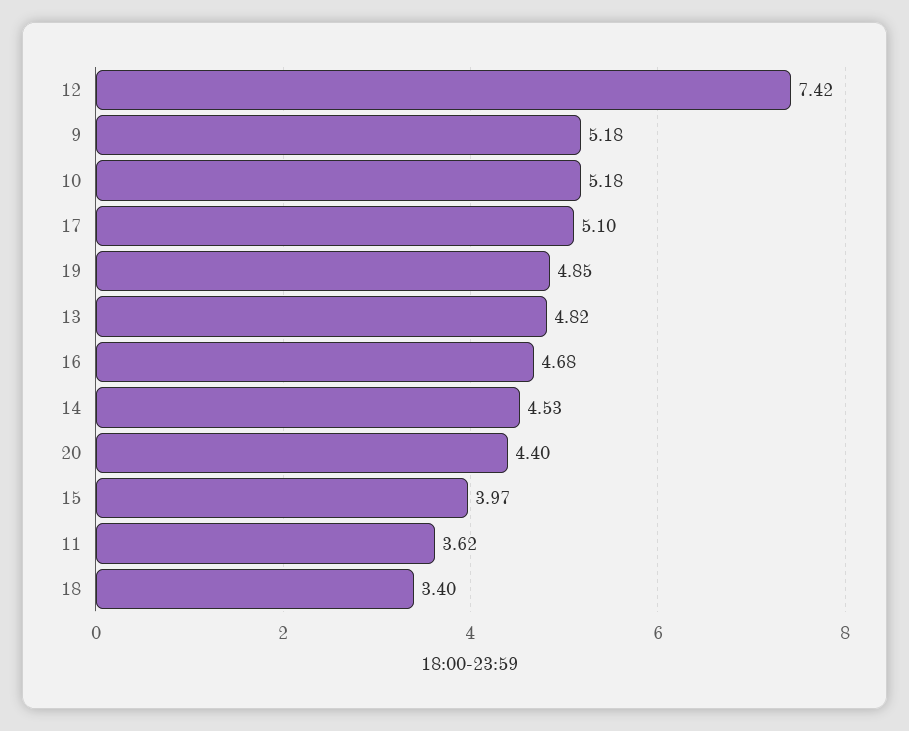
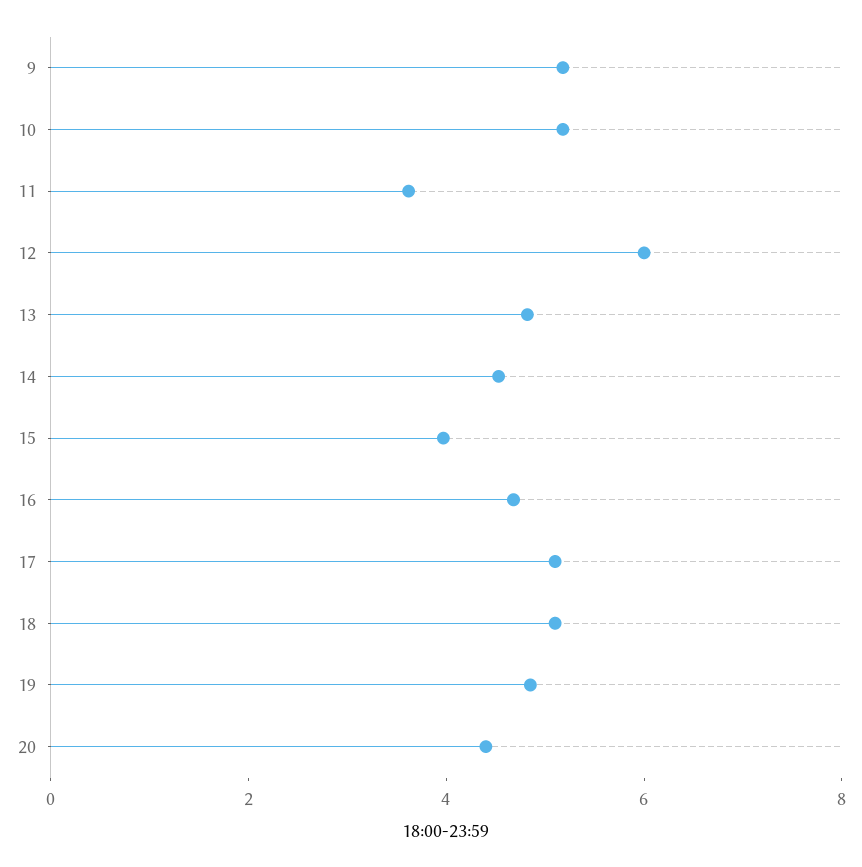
12: 7.42 -> 6
18: 3.4 -> 5

